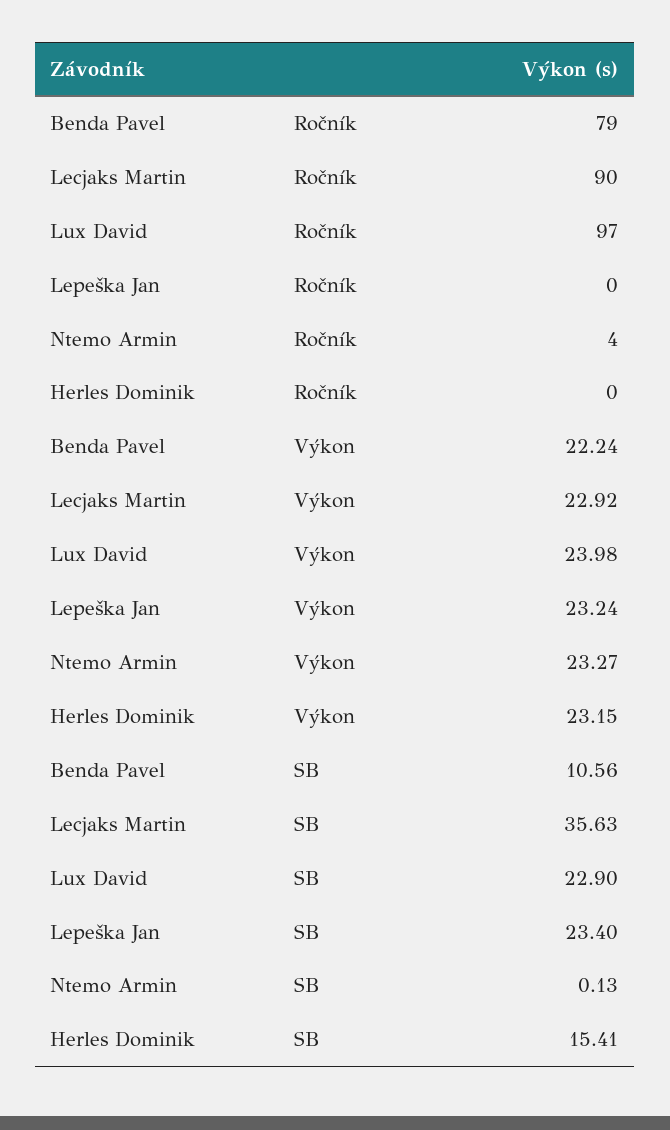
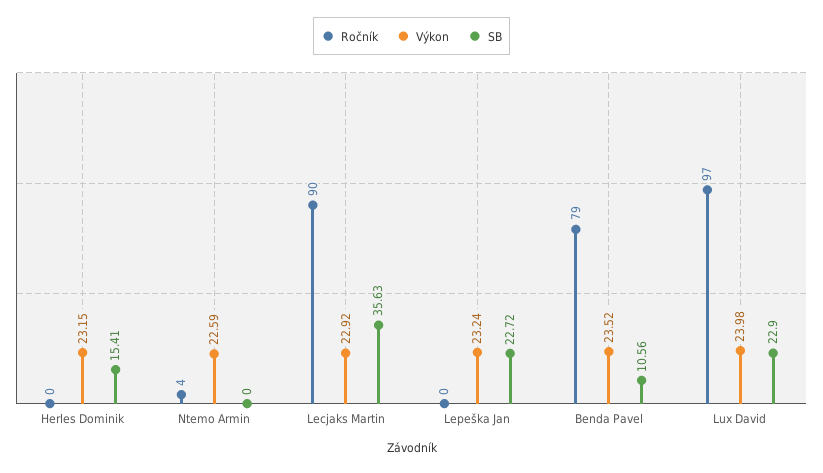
Výkon, Benda Pavel: 22.24 -> 23.52
Výkon, Ntemo Armin: 23.27 -> 22.59
SB, Lepeška Jan: 23.4 -> 22.72
SB, Ntemo Armin: 0.13 -> 0

